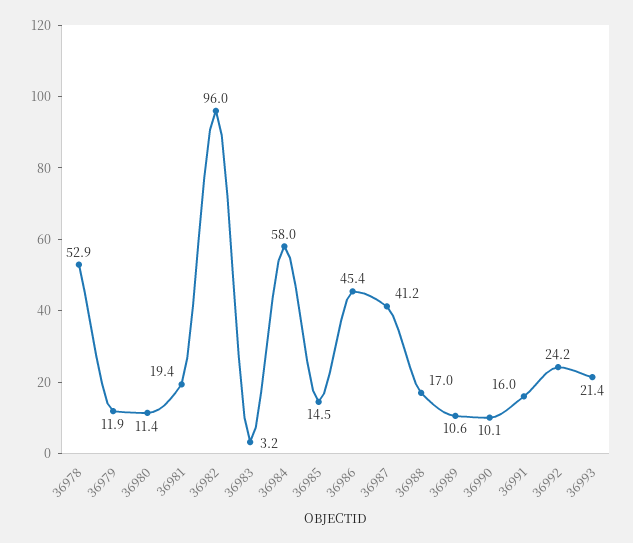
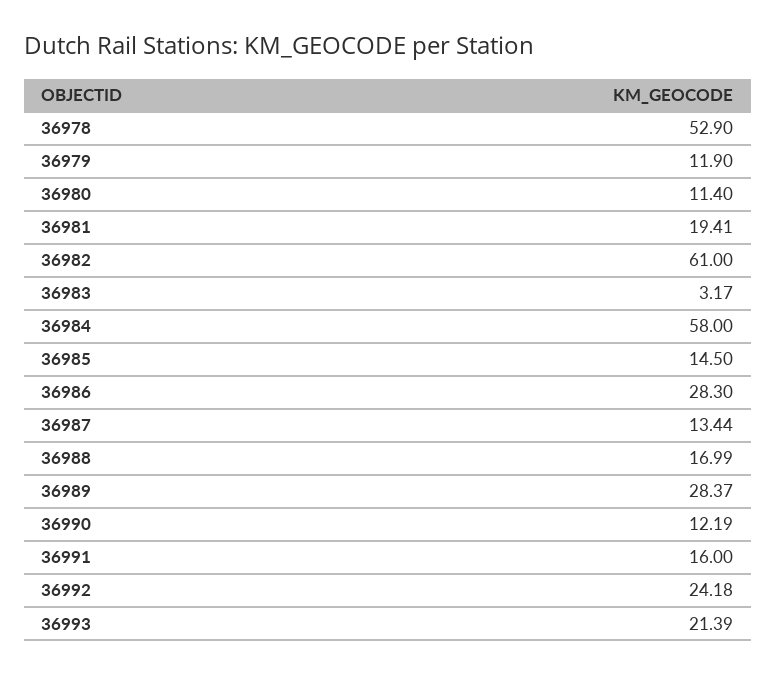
36982: 96 -> 61
36986: 45.4 -> 28.3
36987: 41.2 -> 13.44
36989: 10.6 -> 28.37
36990: 10.1 -> 12.19

